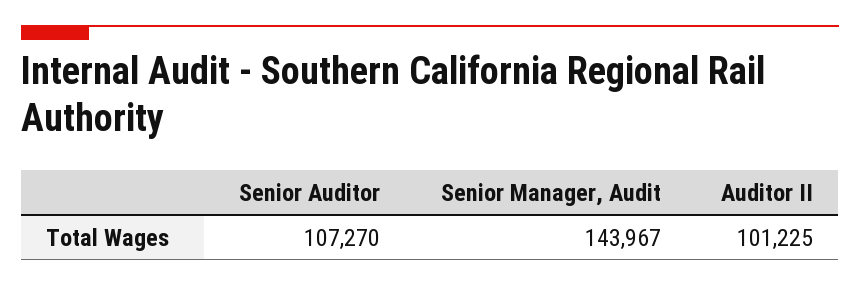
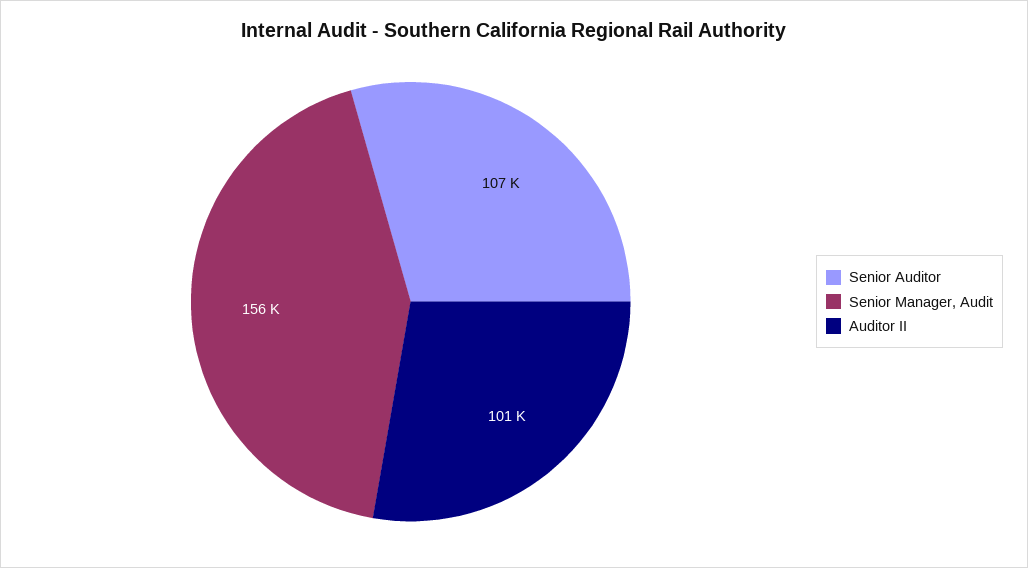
Senior Manager, Audit: 143967 -> 156000

